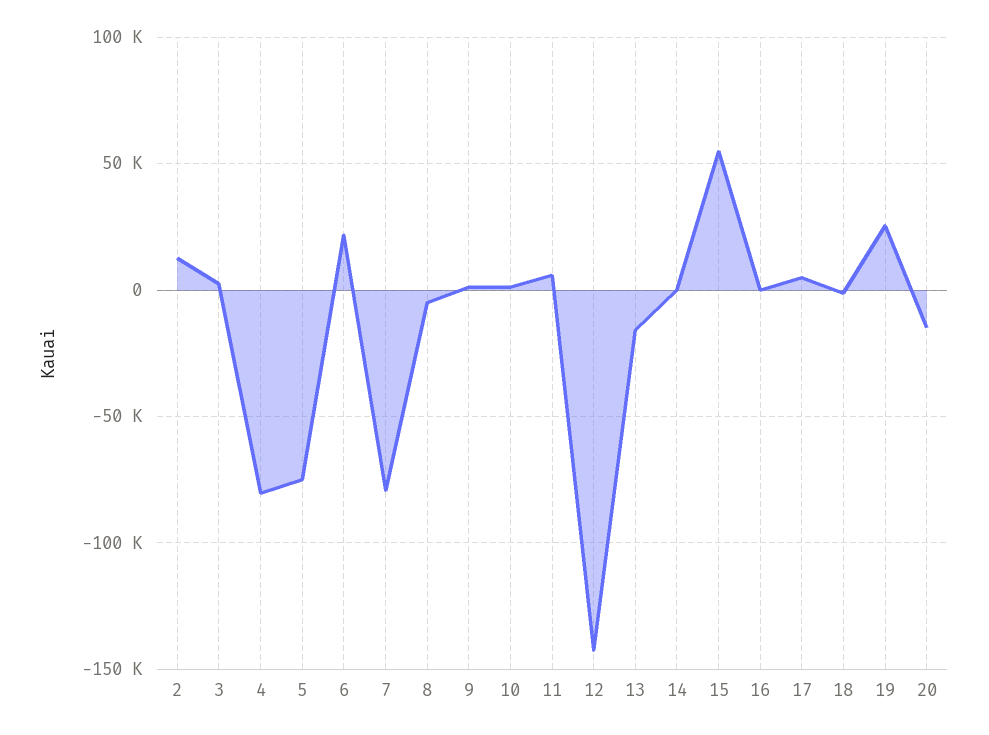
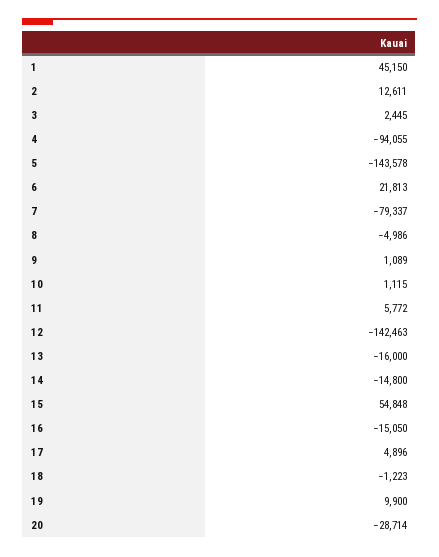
4: -80000 -> -94055
5: -75000 -> -143578
14: 0 -> -14800
16: 0 -> -15050
19: 25000 -> 9900
20: -15000 -> -28714
1: none -> 45150

